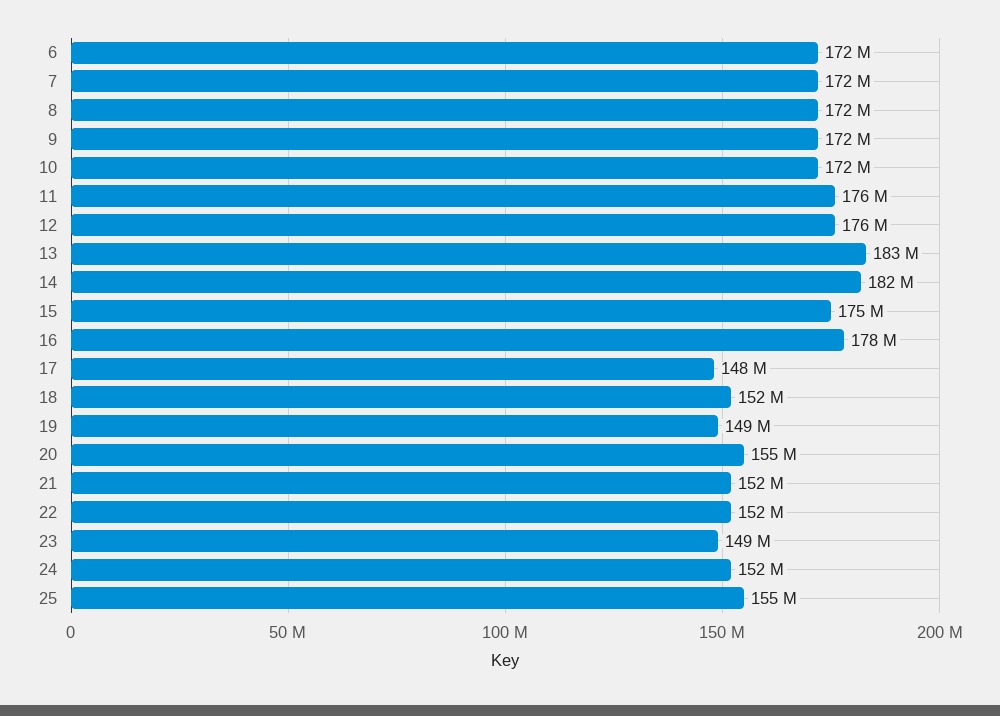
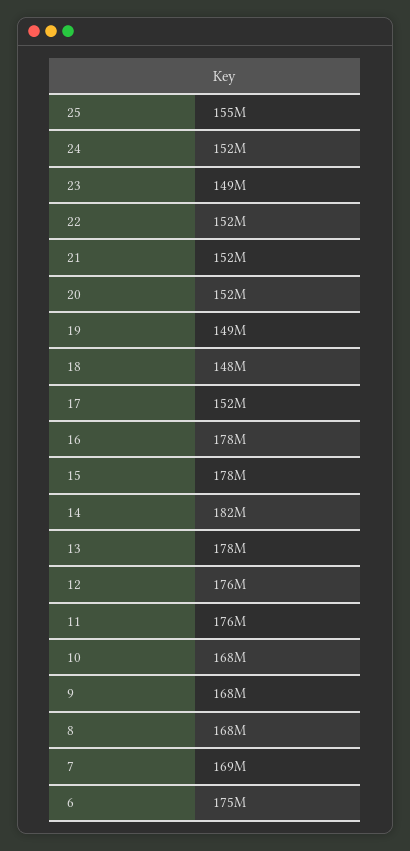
6: 172000000 -> 175000000
7: 172000000 -> 169000000
8: 172000000 -> 168000000
9: 172000000 -> 168000000
10: 172000000 -> 168000000
13: 183000000 -> 178000000
15: 175000000 -> 178000000
17: 148000000 -> 152000000
18: 152000000 -> 148000000
20: 155000000 -> 152000000

